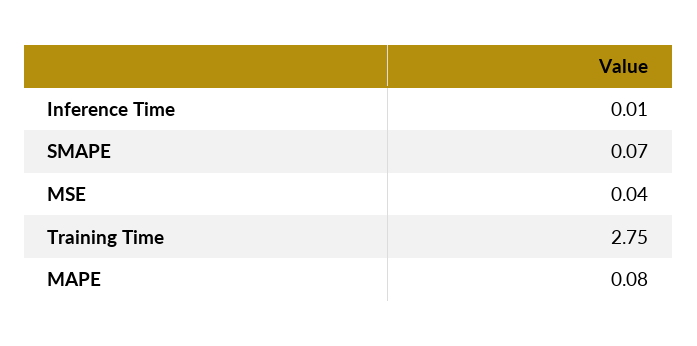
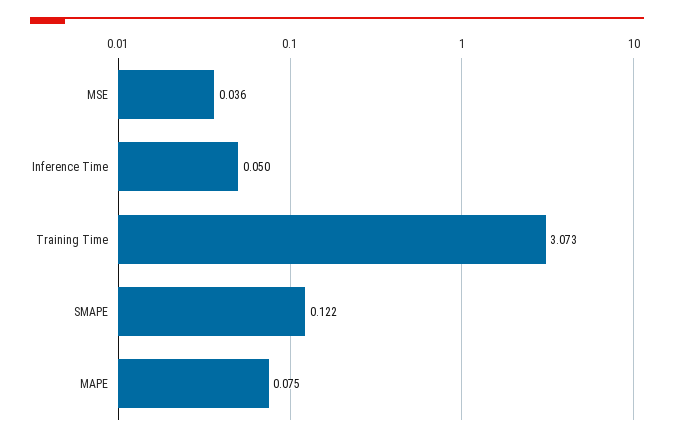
Inference Time: 0.01 -> 0.05
SMAPE: 0.07 -> 0.122
Training Time: 2.75 -> 3.073

